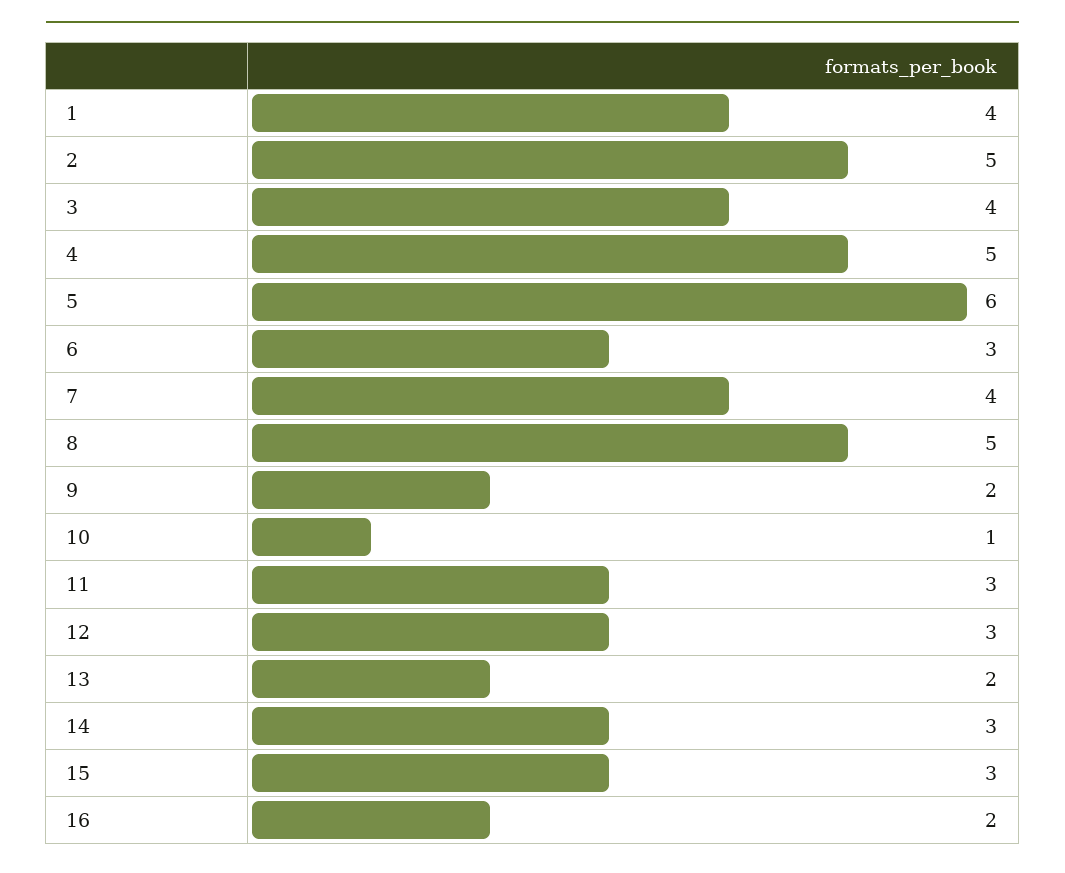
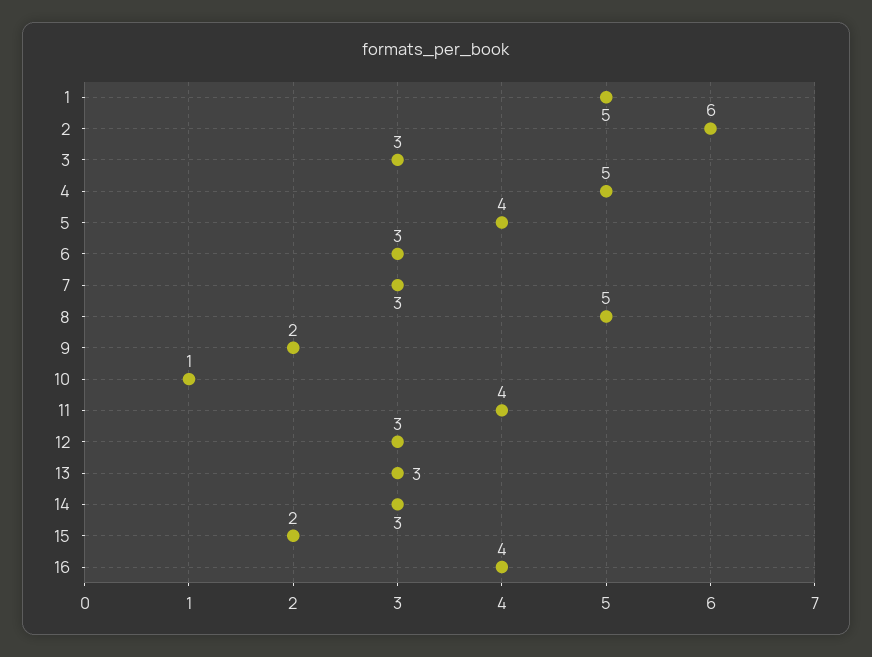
1: 4 -> 5
2: 5 -> 6
3: 4 -> 3
5: 6 -> 4
7: 4 -> 3
11: 3 -> 4
13: 2 -> 3
15: 3 -> 2
16: 2 -> 4

